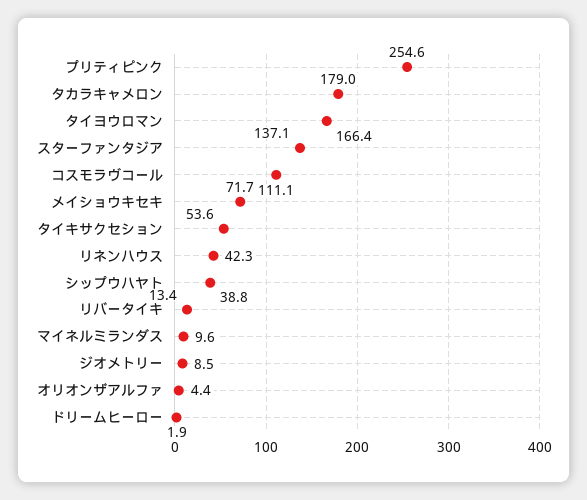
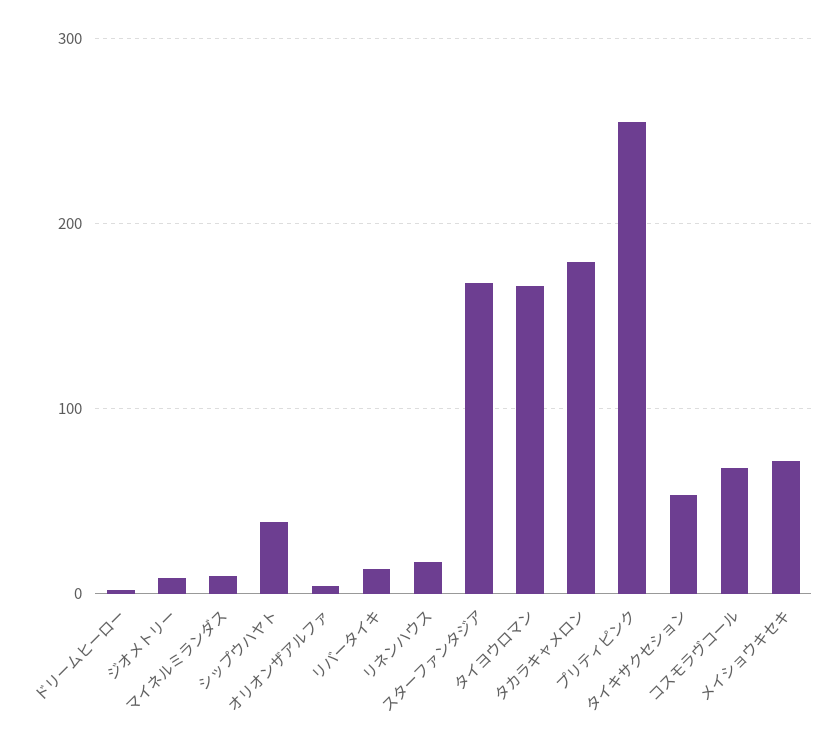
スターファンタジア: 137.1 -> 170
コスモラヴコール: 111.1 -> 70
リネンハウス: 42.3 -> 20

